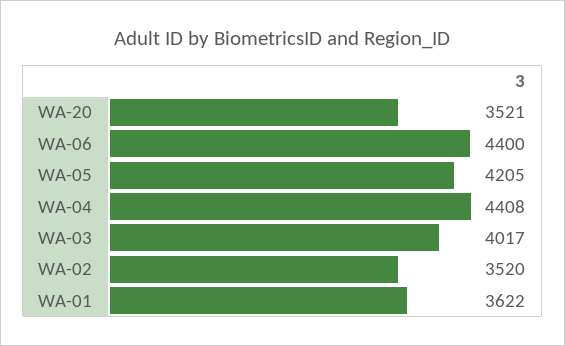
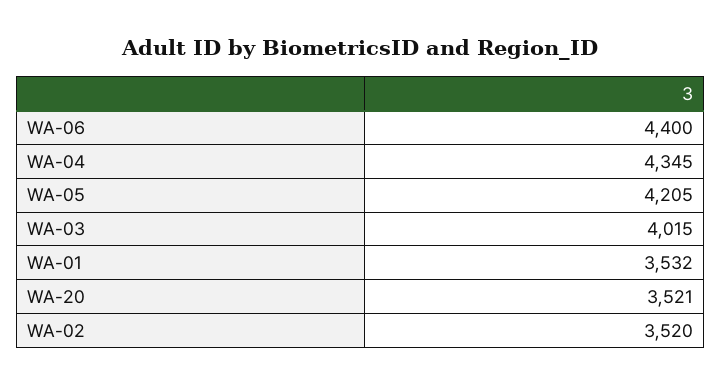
WA-04: 4408 -> 4345
WA-03: 4017 -> 4015
WA-01: 3622 -> 3532

